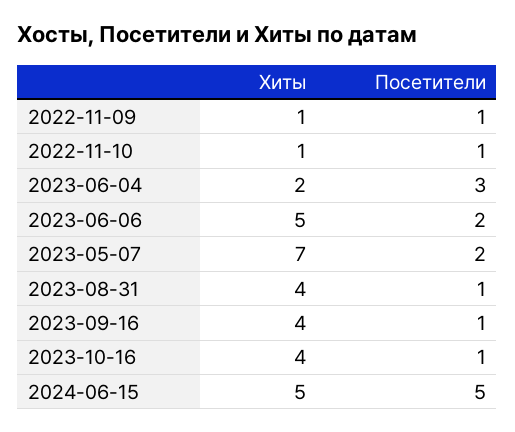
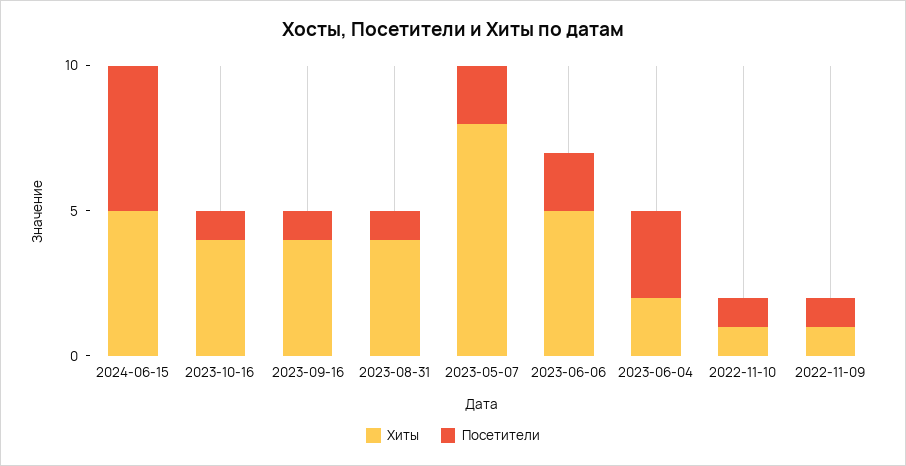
Хиты, 2023-05-07: 7 -> 8

